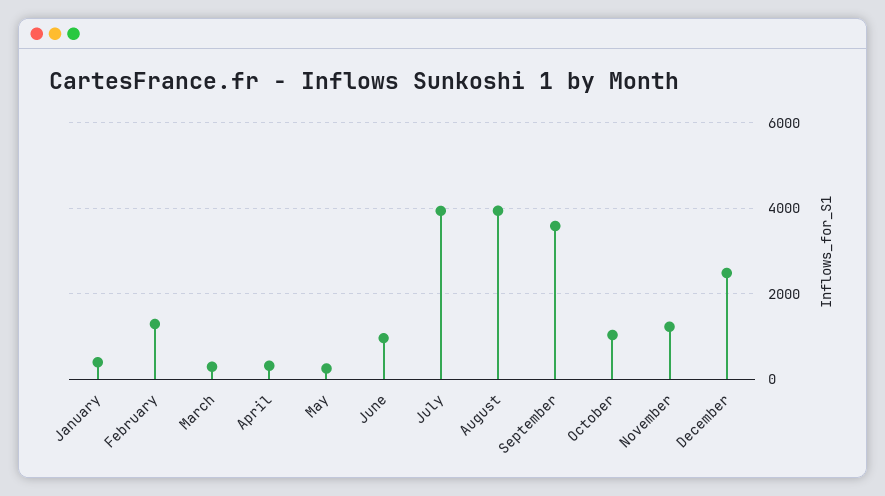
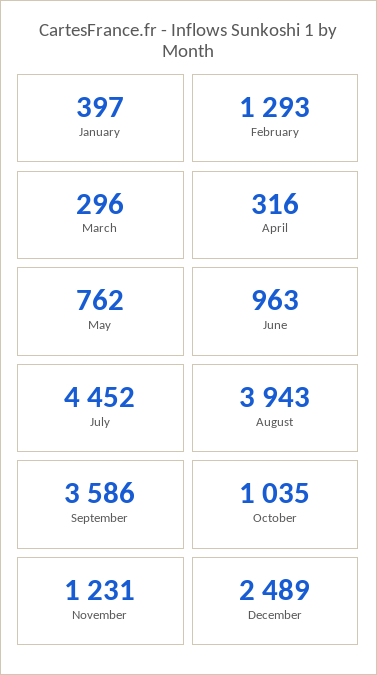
May: 200 -> 762
July: 4000 -> 4452

